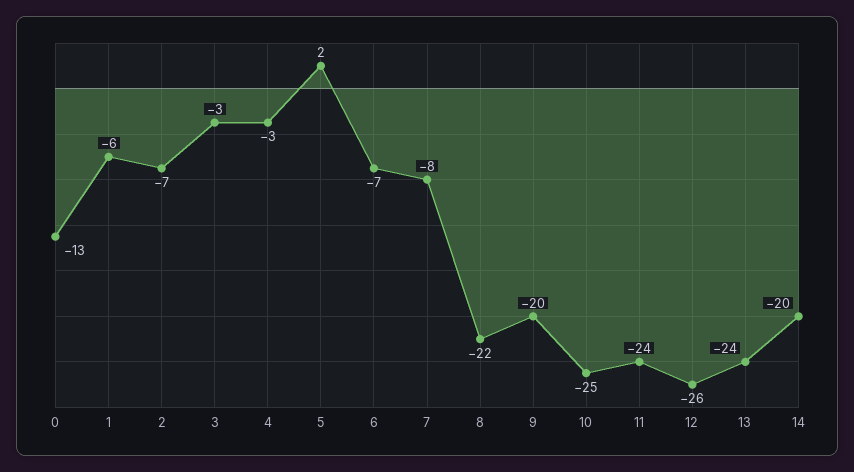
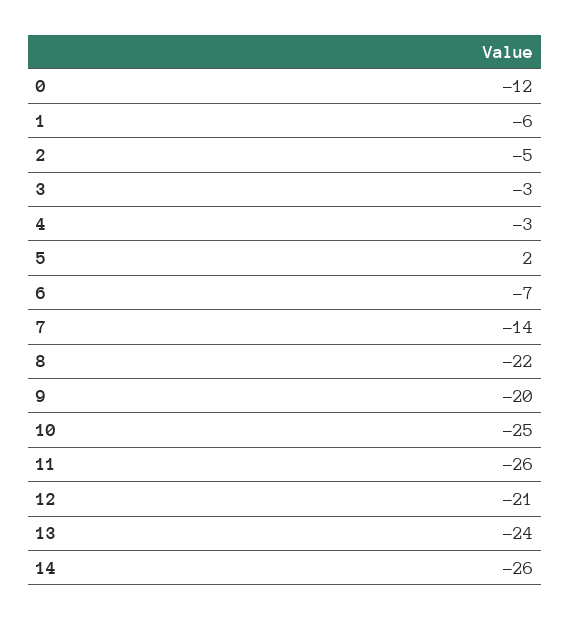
0: -13 -> -12
2: -7 -> -5
7: -8 -> -14
11: -24 -> -26
12: -26 -> -21
14: -20 -> -26

